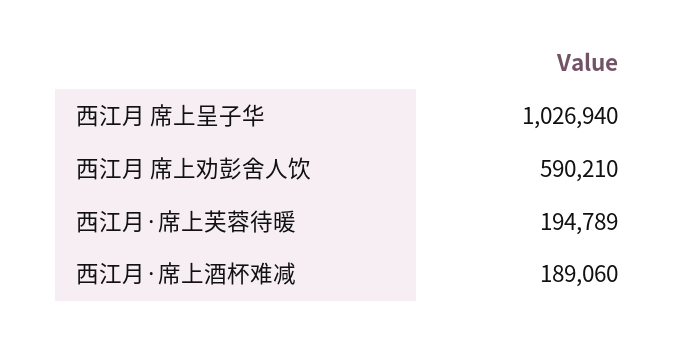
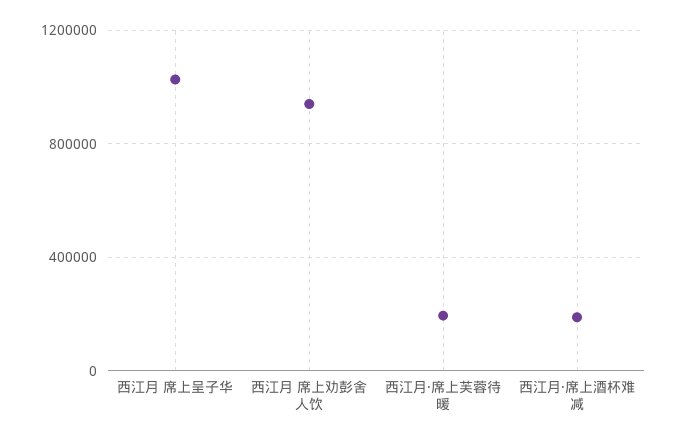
西江月 席上劝彭舍人饮: 590210 -> 950000

